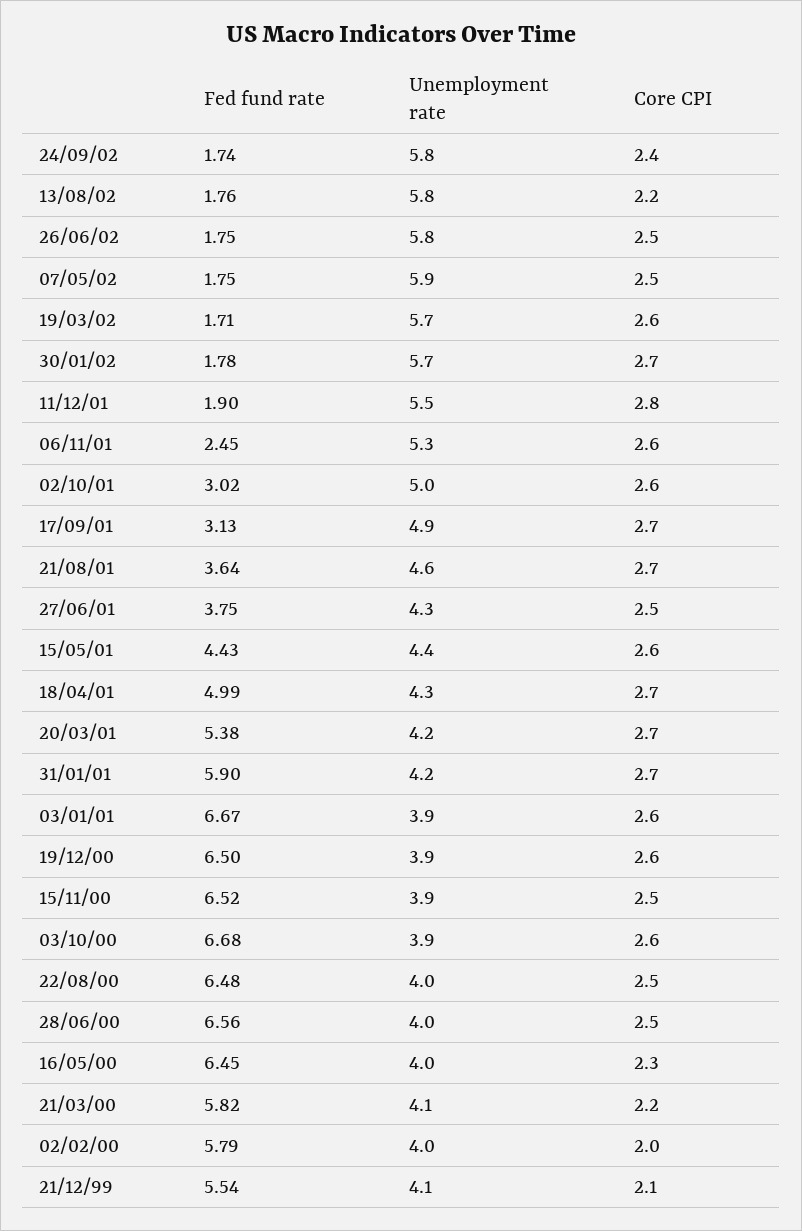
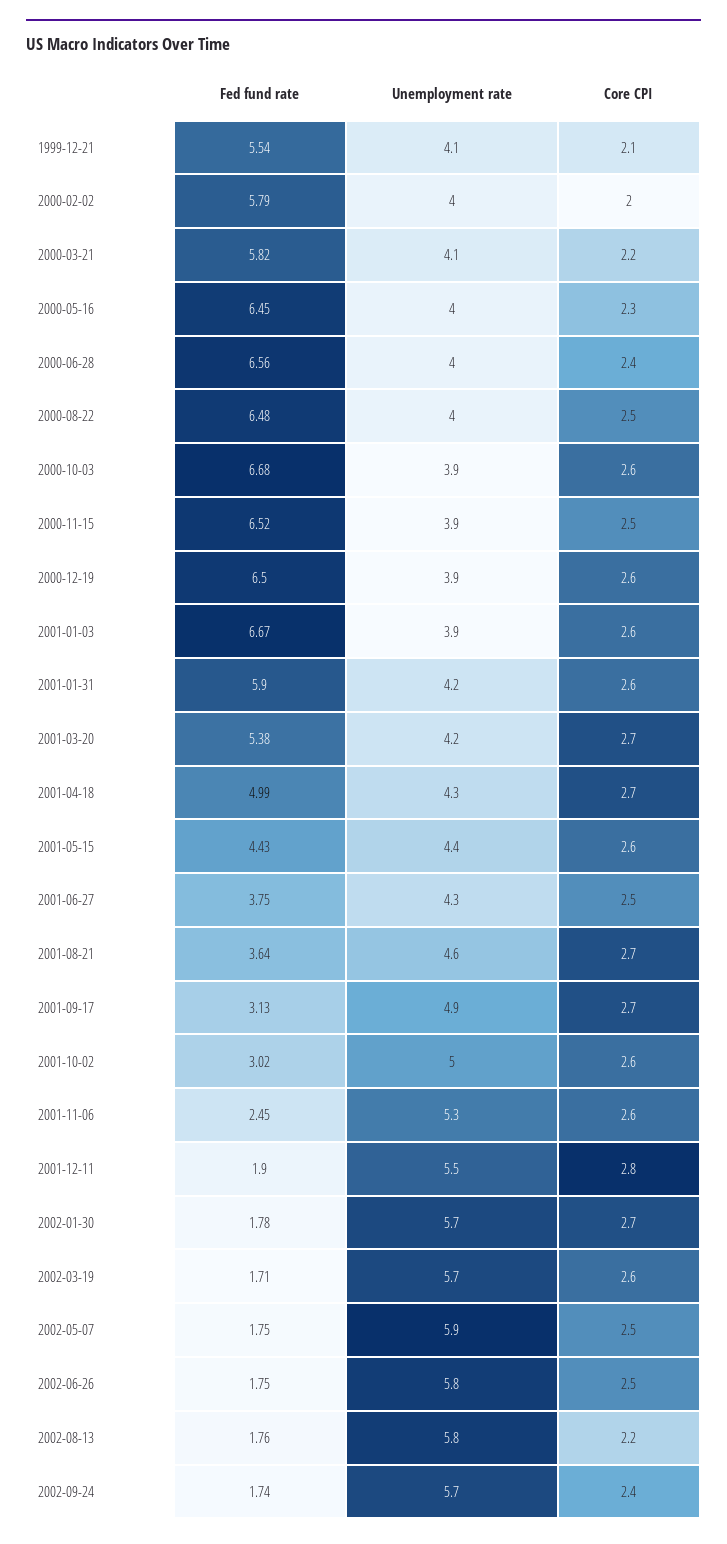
Unemployment rate, 24/09/02: 5.8 -> 5.7
Core CPI, 31/01/01: 2.7 -> 2.6
Core CPI, 28/06/00: 2.5 -> 2.4

